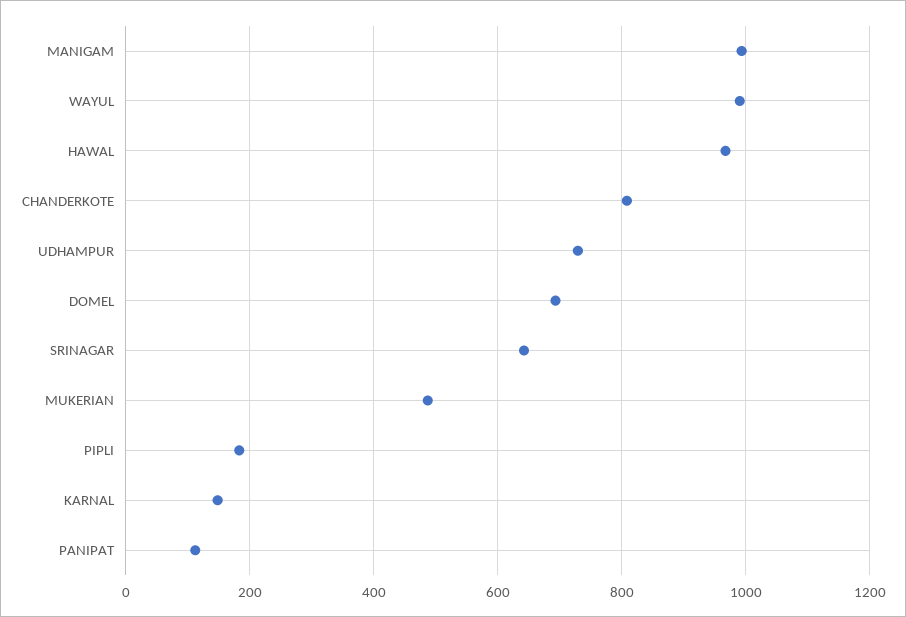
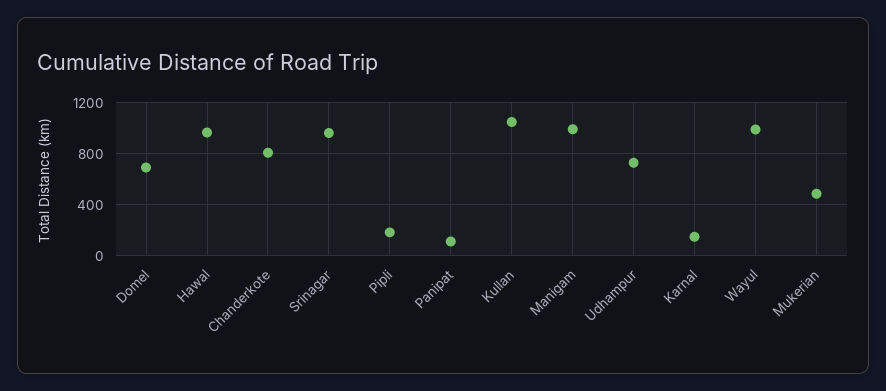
SRINAGAR: 640 -> 950
Kullan: none -> 1050

